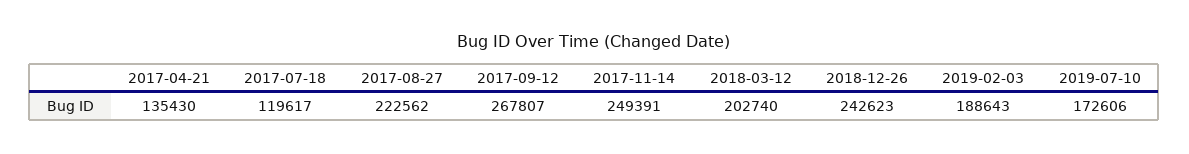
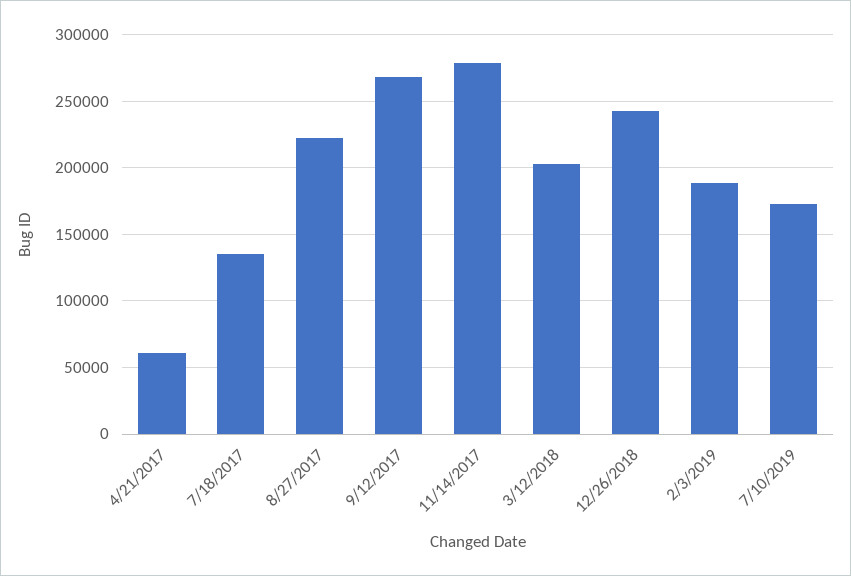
2017-04-21: 135430 -> 60000
2017-07-18: 119617 -> 135000
2017-11-14: 249391 -> 280000

